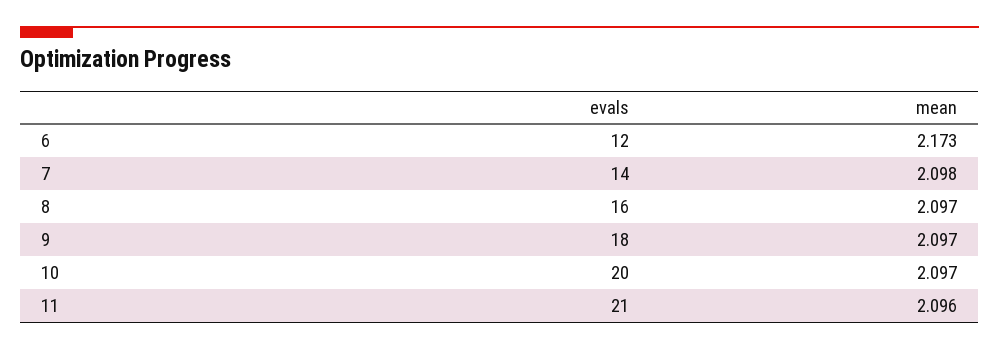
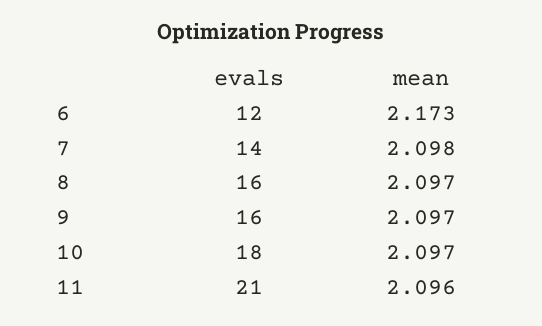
evals, 9: 18 -> 16
evals, 10: 20 -> 18

